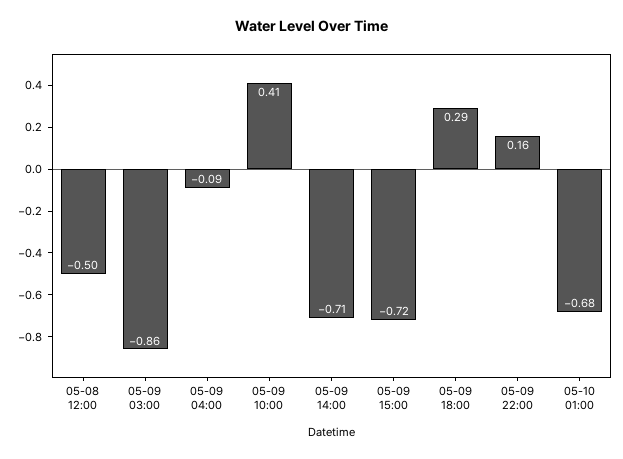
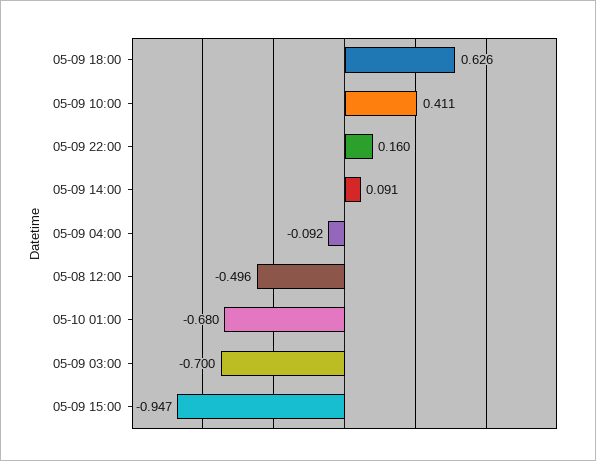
05-09 03:00: -0.86 -> -0.7
05-09 14:00: -0.71 -> 0.091
05-09 15:00: -0.72 -> -0.947
05-09 18:00: 0.29 -> 0.626

